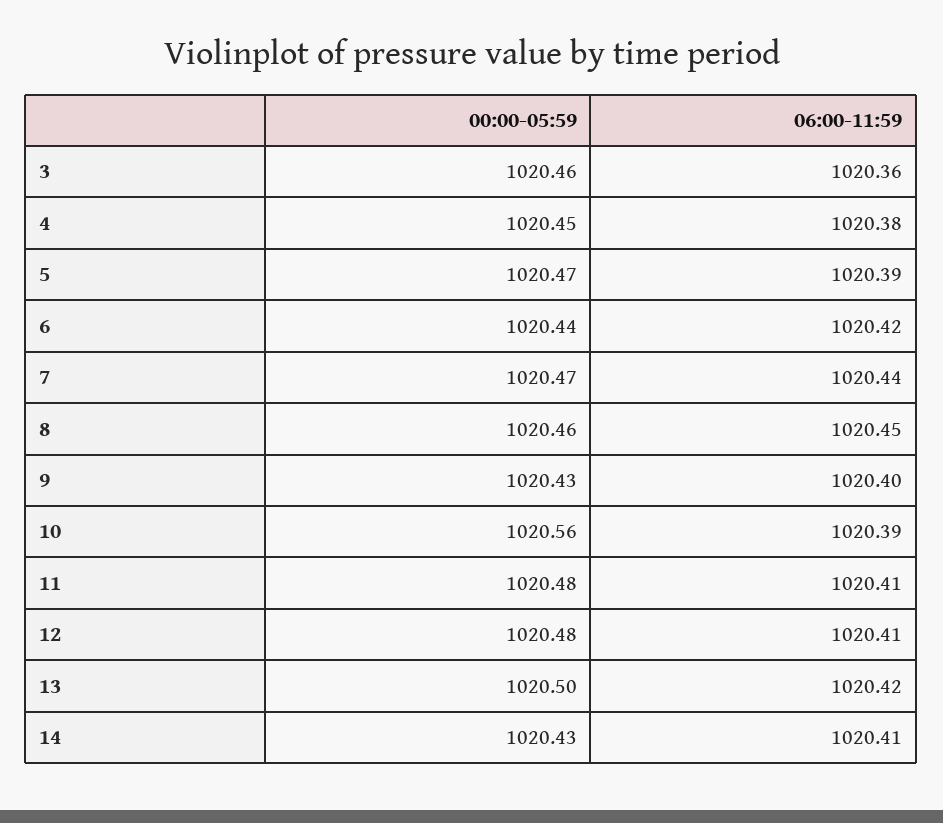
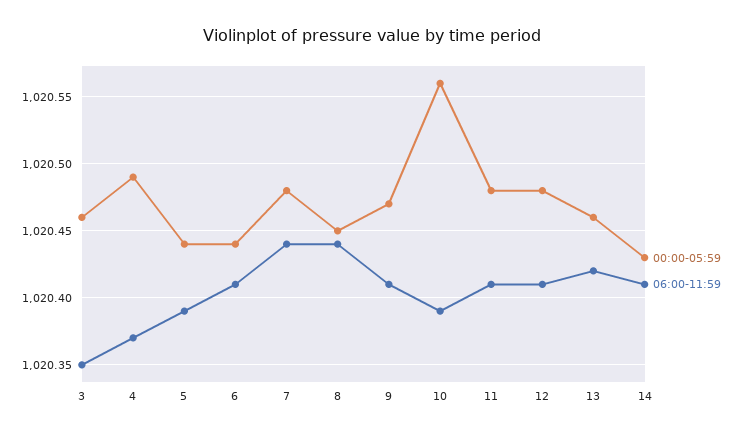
06:00-11:59, 3: 1020.36 -> 1020.35
00:00-05:59, 4: 1020.45 -> 1020.49
06:00-11:59, 4: 1020.38 -> 1020.37
00:00-05:59, 5: 1020.47 -> 1020.44
06:00-11:59, 6: 1020.42 -> 1020.41
00:00-05:59, 7: 1020.47 -> 1020.48
00:00-05:59, 8: 1020.46 -> 1020.45
06:00-11:59, 8: 1020.45 -> 1020.44
00:00-05:59, 9: 1020.43 -> 1020.47
06:00-11:59, 9: 1020.4 -> 1020.41
00:00-05:59, 13: 1020.5 -> 1020.46

